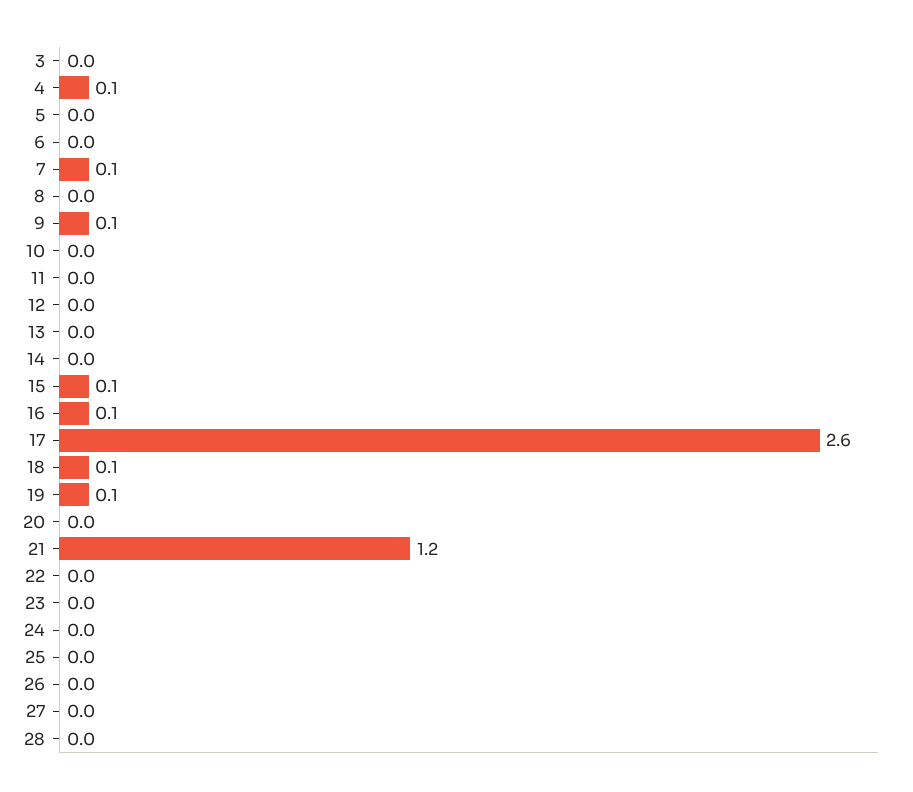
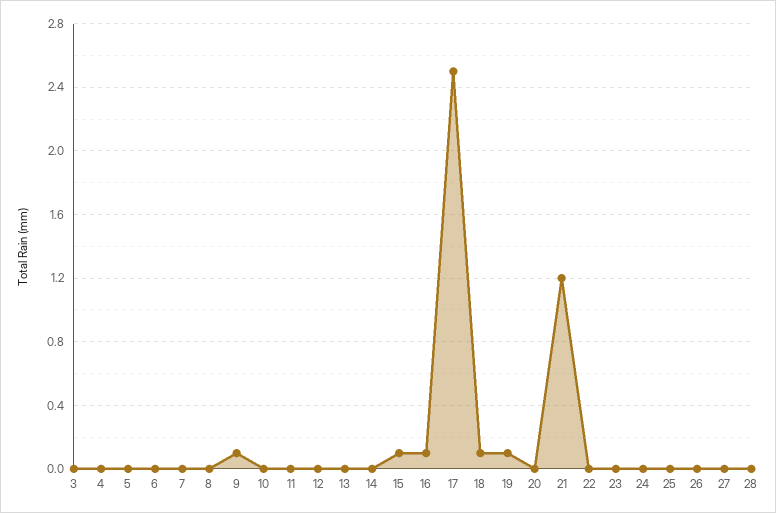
4: 0.1 -> 0
7: 0.1 -> 0
17: 2.6 -> 2.5

